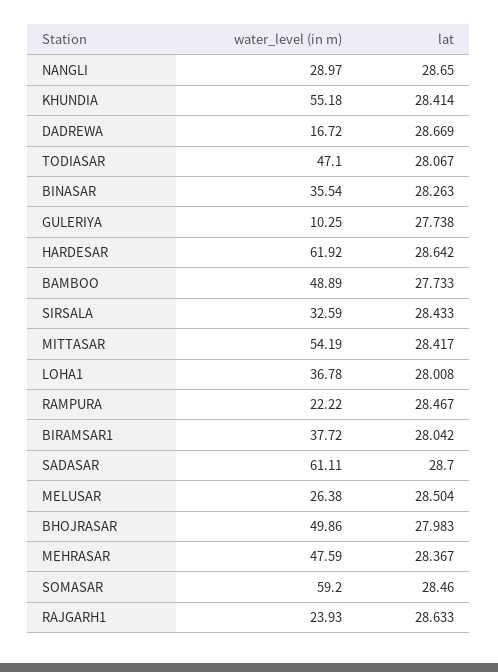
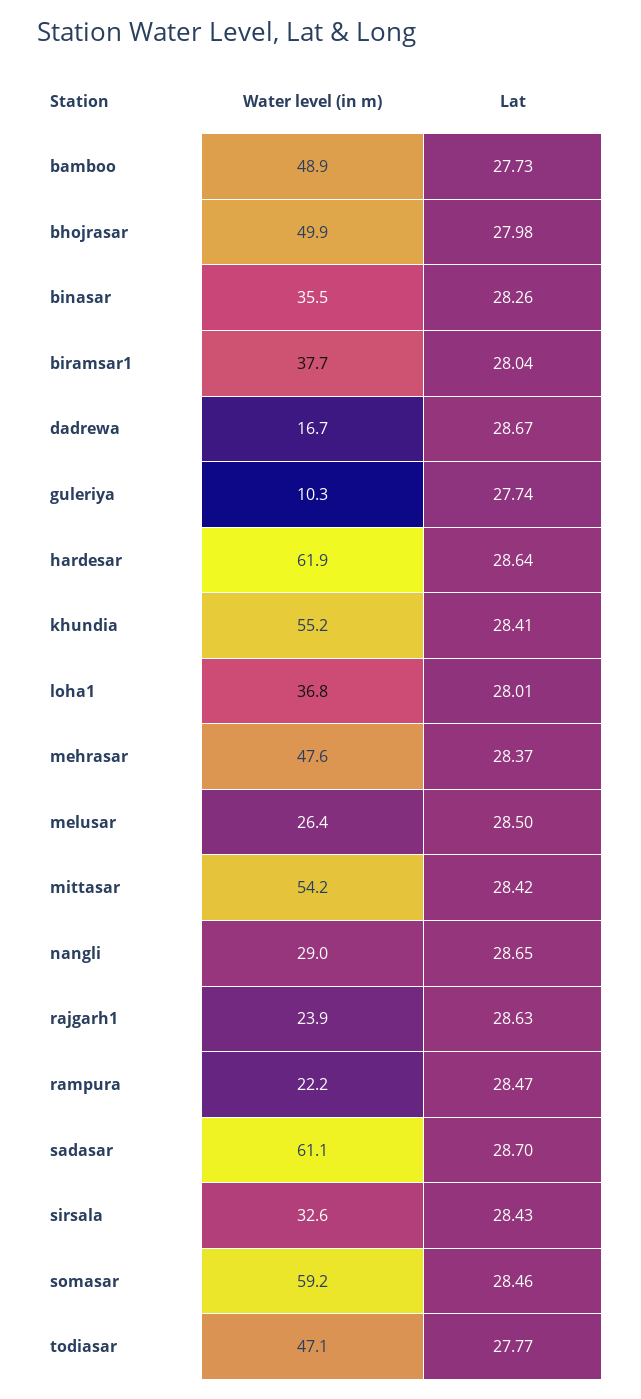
lat, TODIASAR: 28.067 -> 27.77

